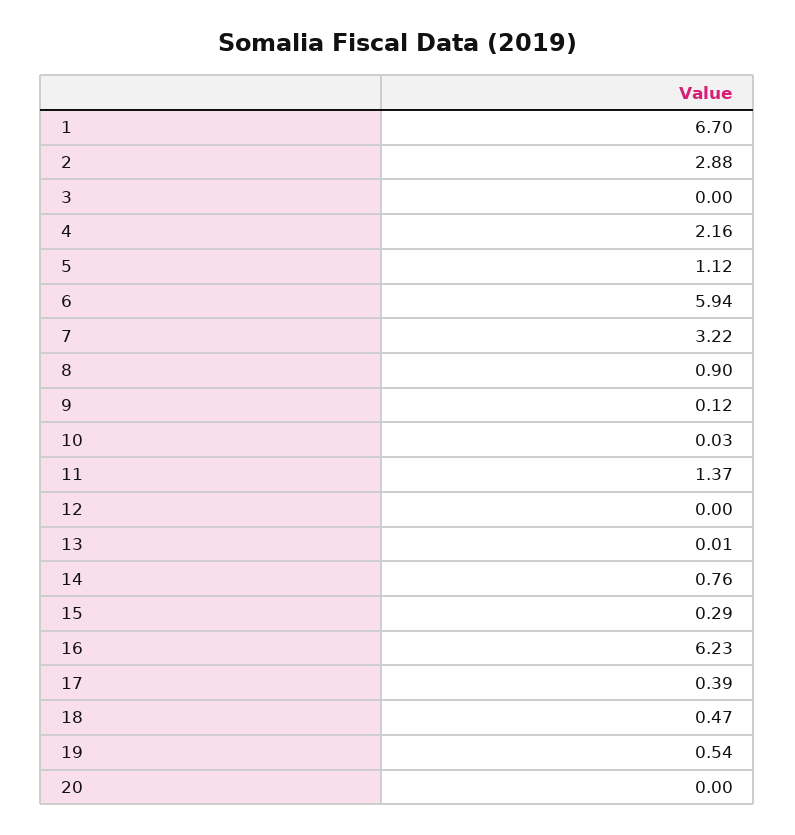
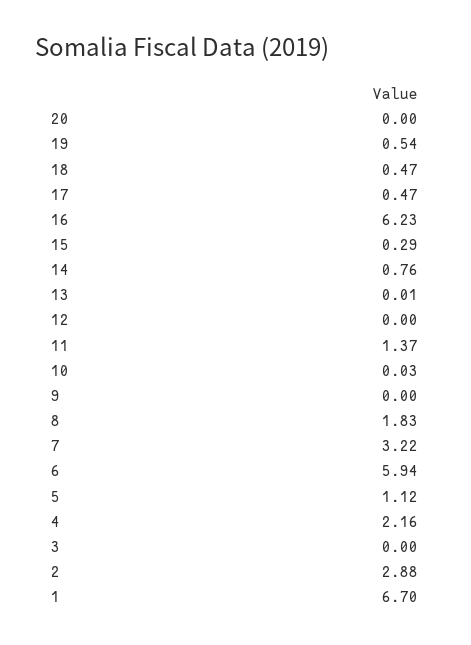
8: 0.9 -> 1.83
9: 0.12 -> 0
17: 0.39 -> 0.47

